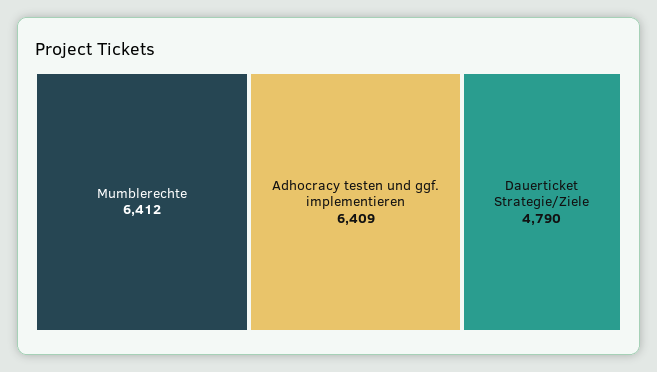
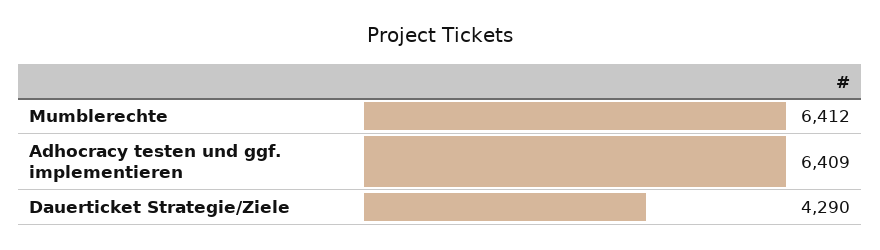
Dauerticket Strategie/Ziele: 4790 -> 4290

